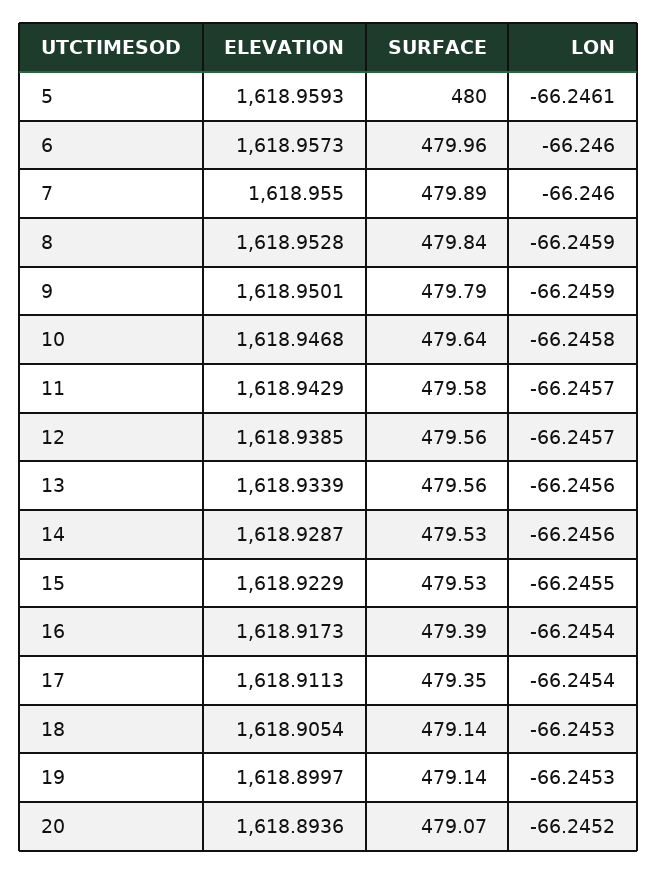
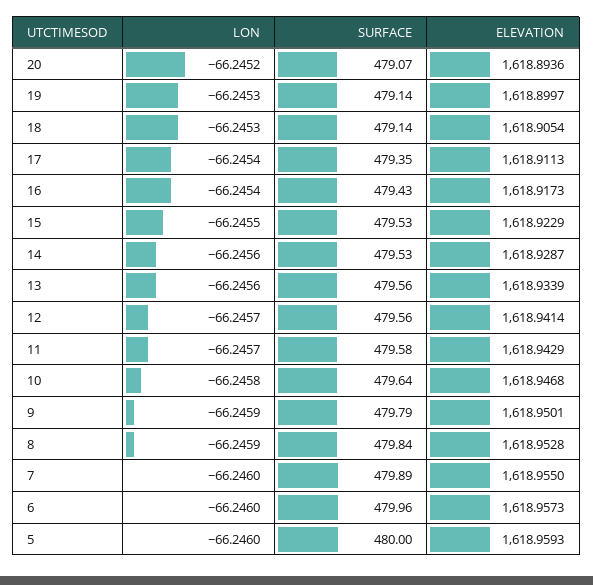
LON, 5: -66.2461 -> -66.246
ELEVATION, 12: 1618.9385 -> 1618.9414
SURFACE, 16: 479.39 -> 479.43

